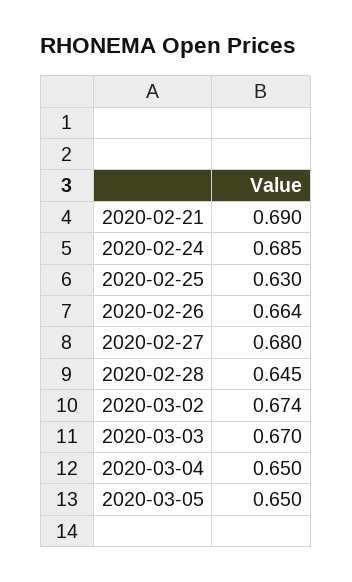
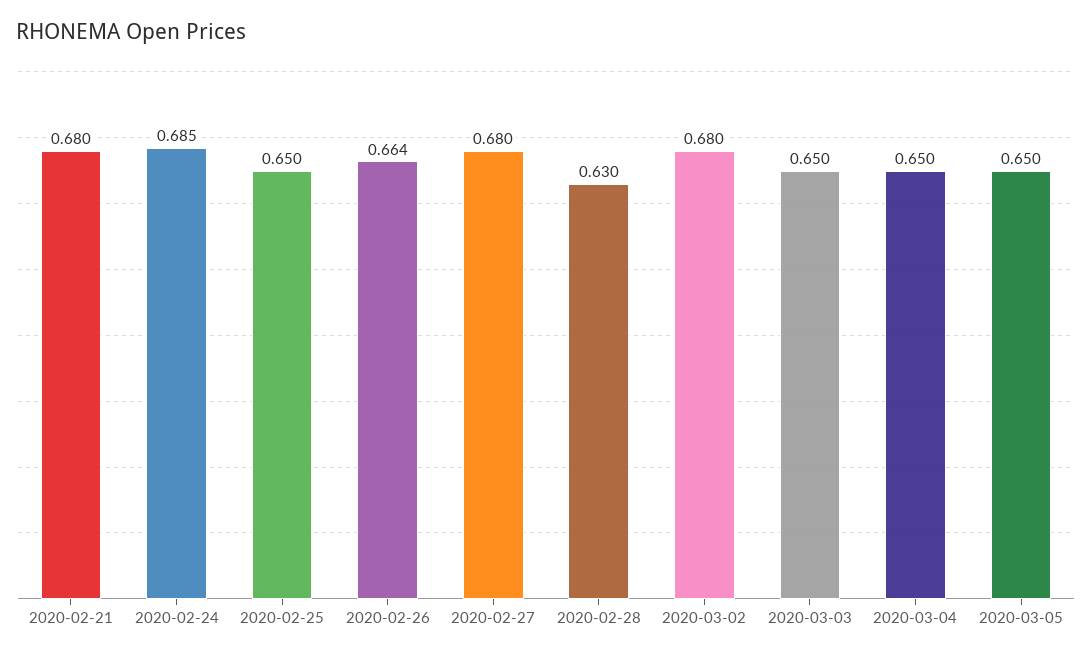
2020-02-21: 0.69 -> 0.68
2020-02-25: 0.63 -> 0.65
2020-02-28: 0.645 -> 0.63
2020-03-02: 0.674 -> 0.68
2020-03-03: 0.67 -> 0.65

